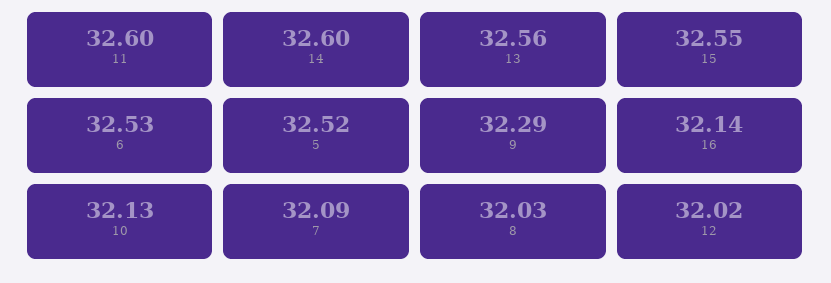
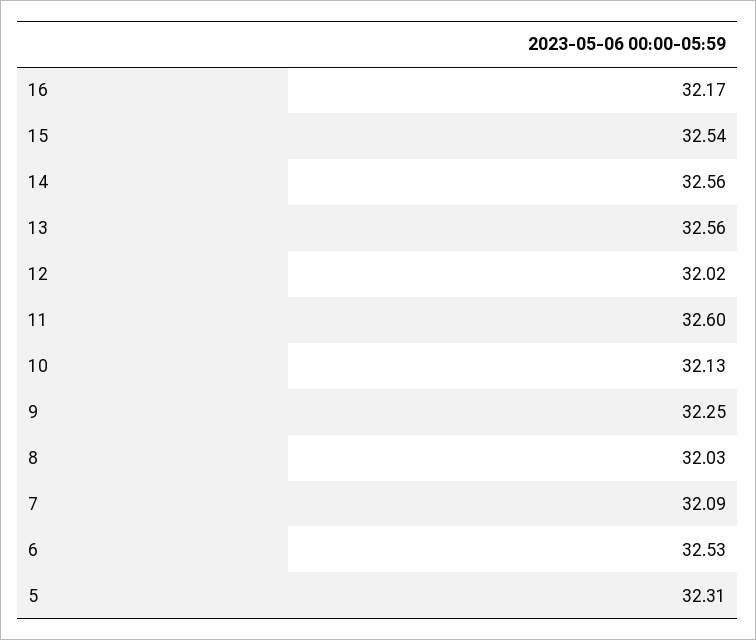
14: 32.6 -> 32.56
15: 32.55 -> 32.54
5: 32.52 -> 32.31
9: 32.29 -> 32.25
16: 32.14 -> 32.17

